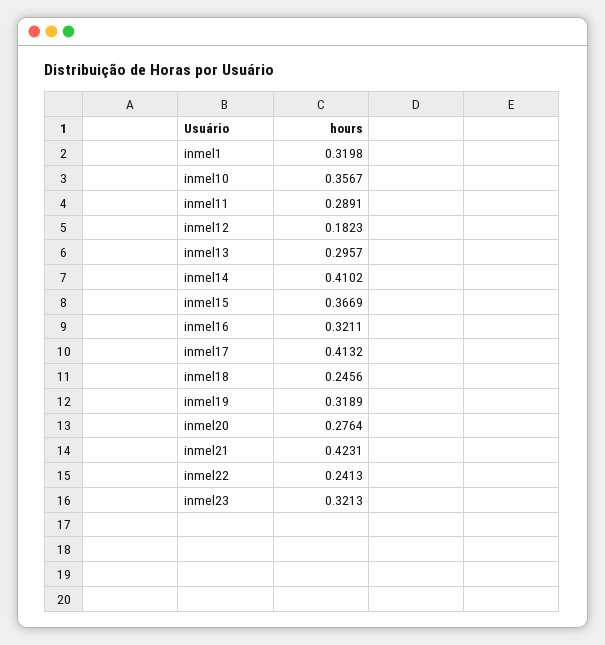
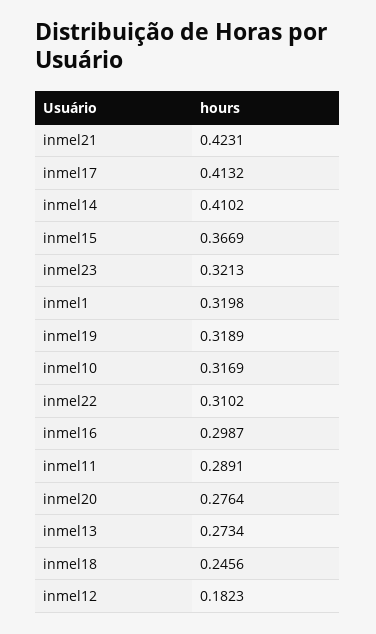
inmel10: 0.3567 -> 0.3169
inmel13: 0.2957 -> 0.2734
inmel16: 0.3211 -> 0.2987
inmel22: 0.2413 -> 0.3102

